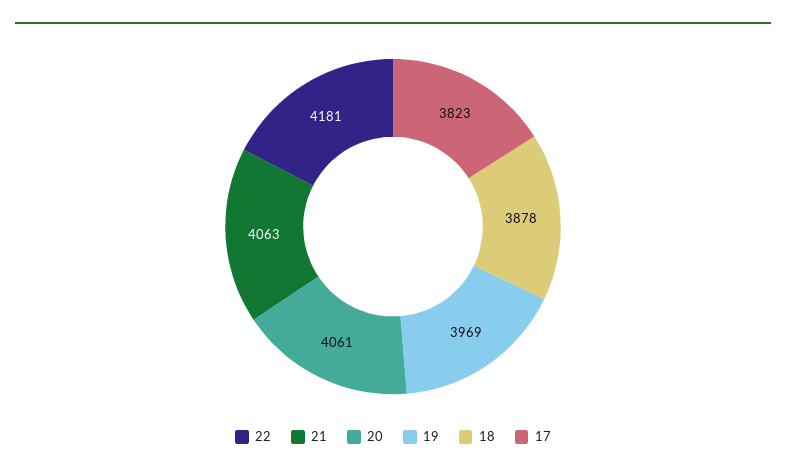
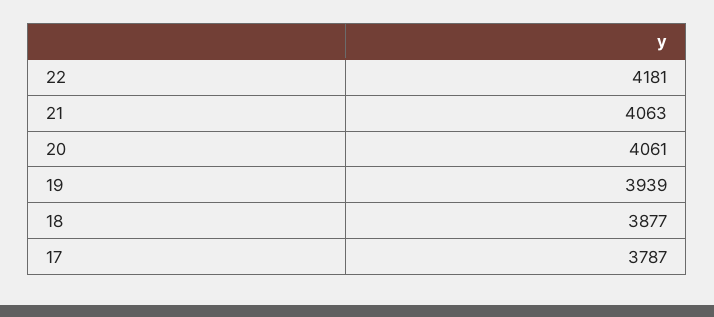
19: 3969 -> 3939
18: 3878 -> 3877
17: 3823 -> 3787

